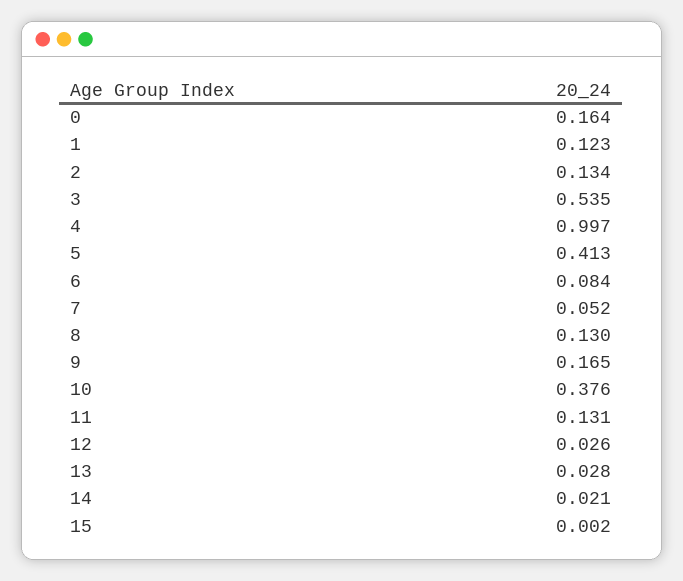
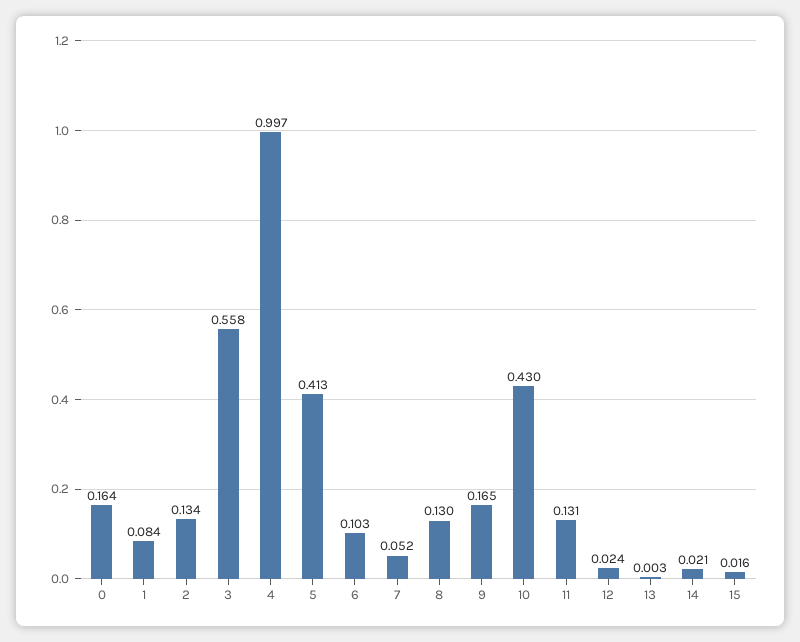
1: 0.123 -> 0.084
3: 0.535 -> 0.558
6: 0.084 -> 0.103
10: 0.376 -> 0.43
12: 0.026 -> 0.024
13: 0.028 -> 0.003
15: 0.002 -> 0.016

